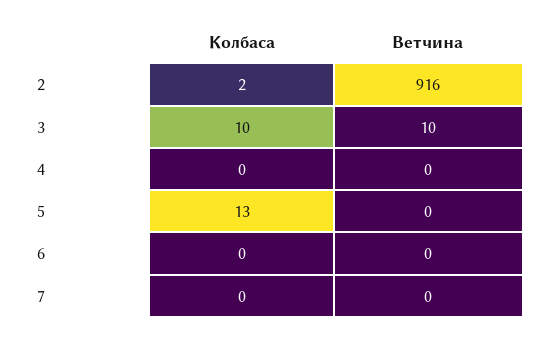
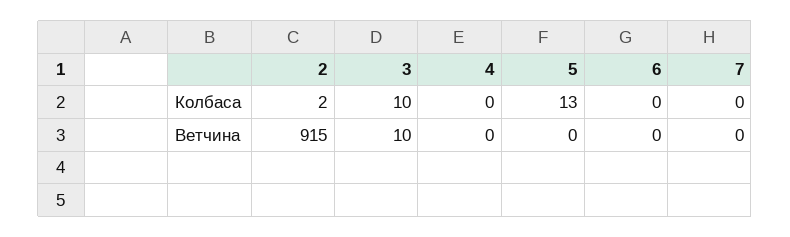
Ветчина, 2: 916 -> 915

